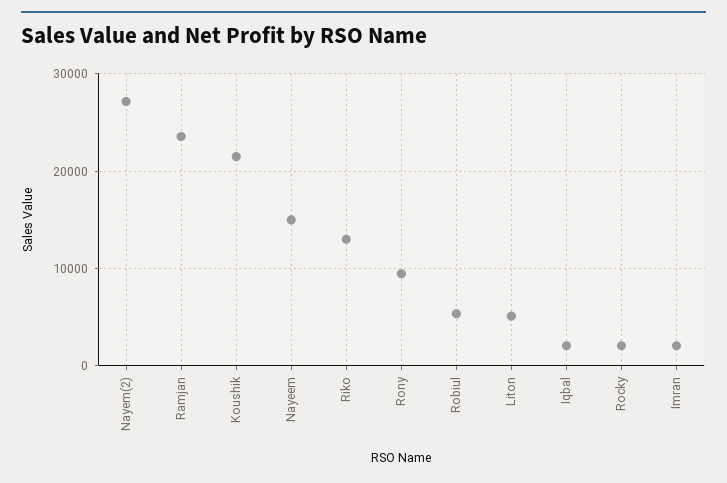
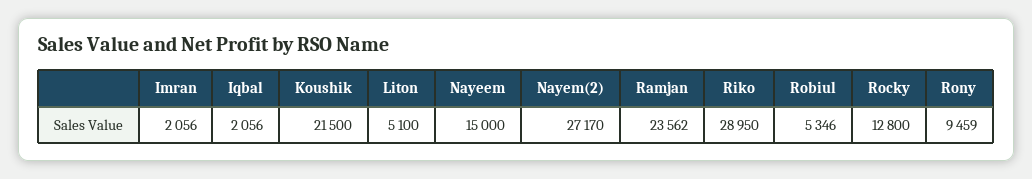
Riko: 13000 -> 28950
Rocky: 2000 -> 12800

